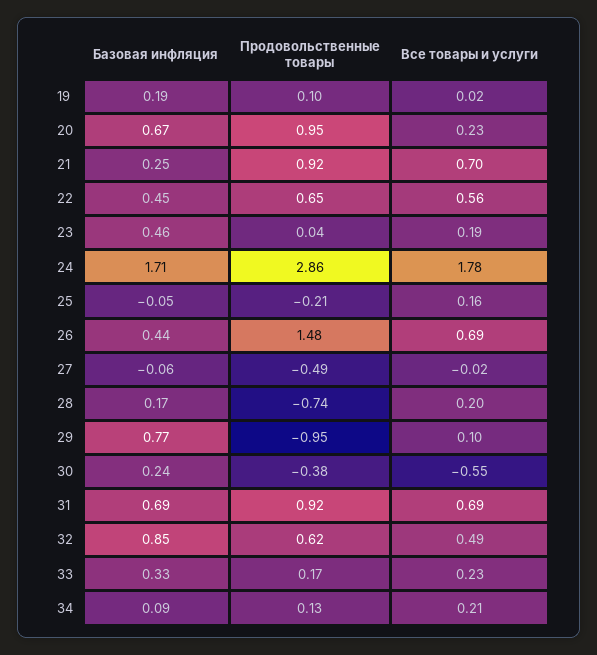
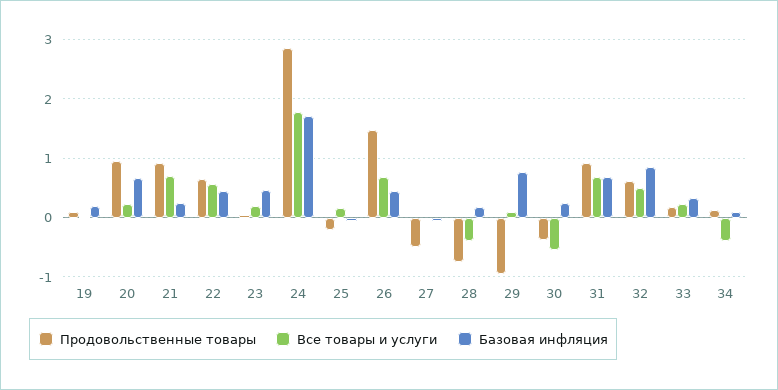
Все товары и услуги, 28: 0.2 -> -0.4
Все товары и услуги, 34: 0.21 -> -0.4

